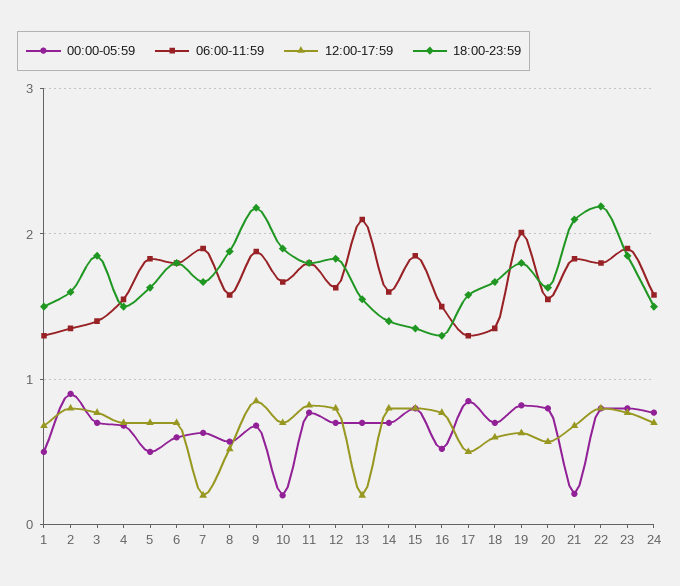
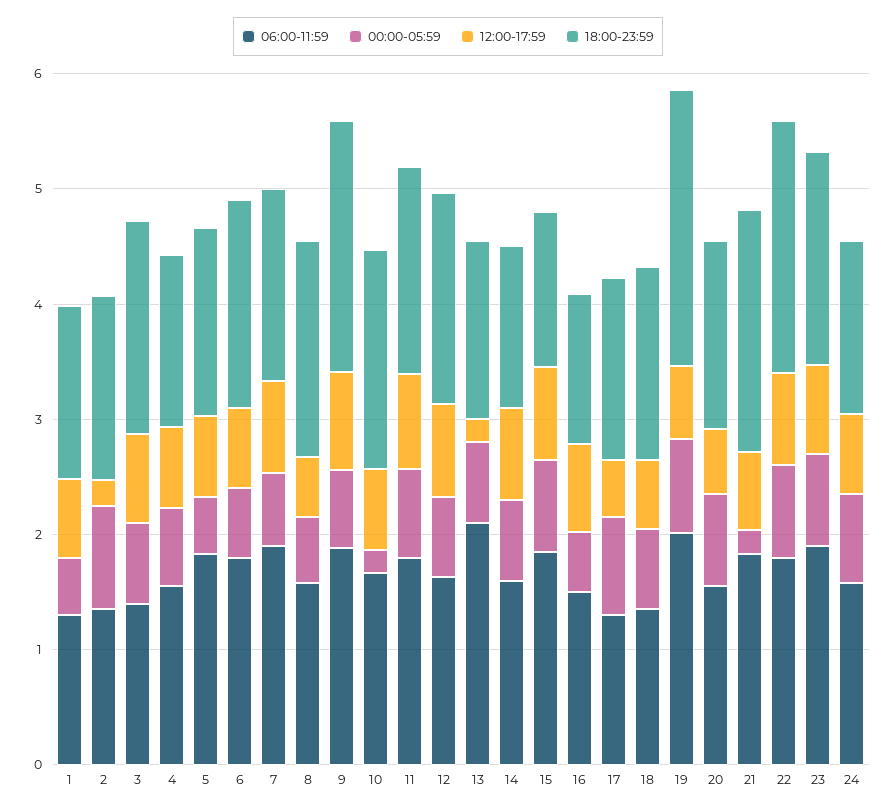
12:00-17:59, 2: 0.8 -> 0.2
12:00-17:59, 7: 0.2 -> 0.8
18:00-23:59, 19: 1.8 -> 2.4

